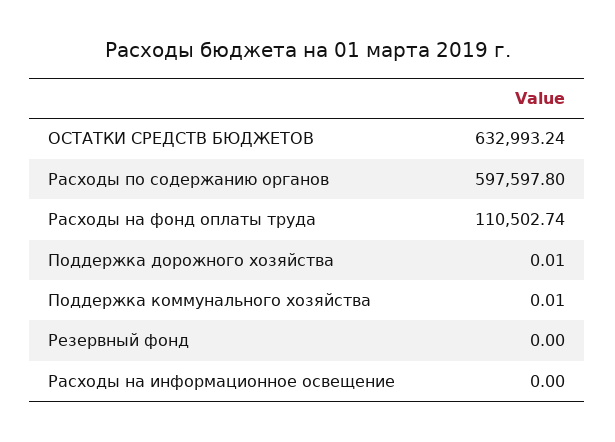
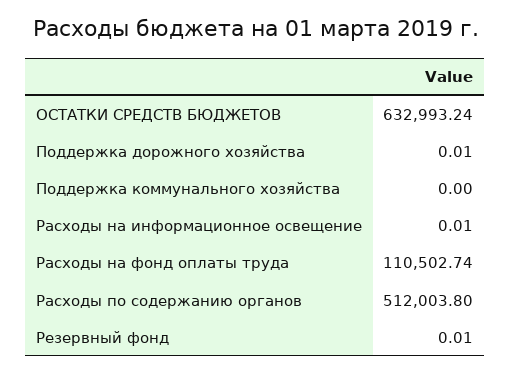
Расходы по содержанию органов: 597597.8 -> 512003.8
Поддержка коммунального хозяйства: 0.01 -> 0
Резервный фонд: 0 -> 0.01
Расходы на информационное освещение: 0 -> 0.01

